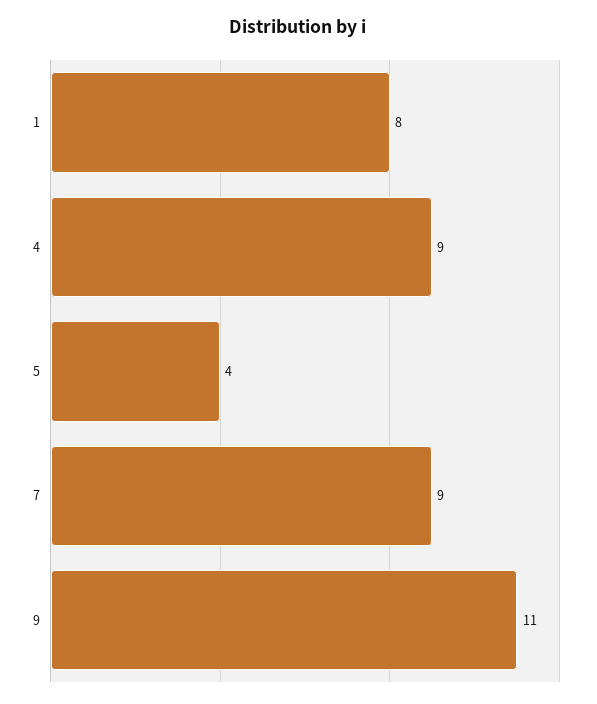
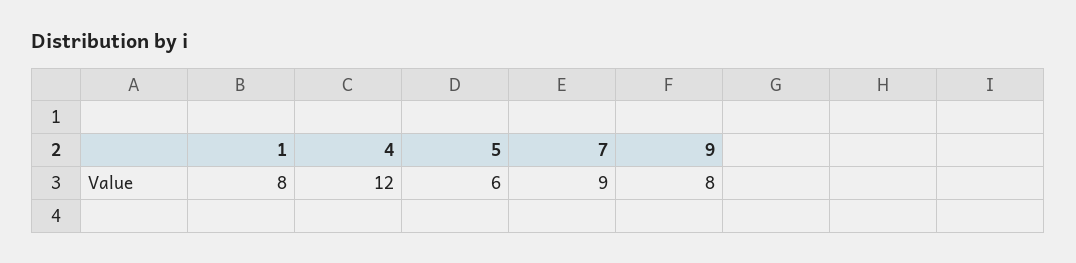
4: 9 -> 12
5: 4 -> 6
9: 11 -> 8

